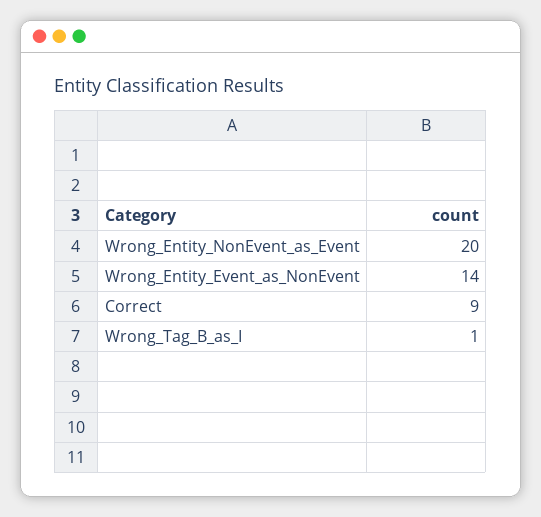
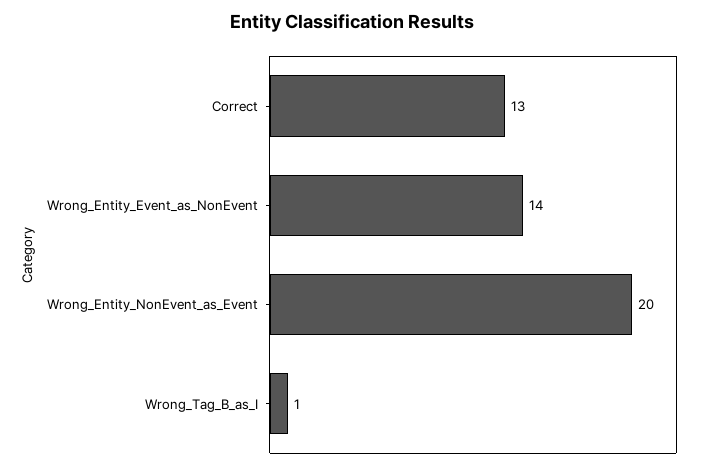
Correct: 9 -> 13

